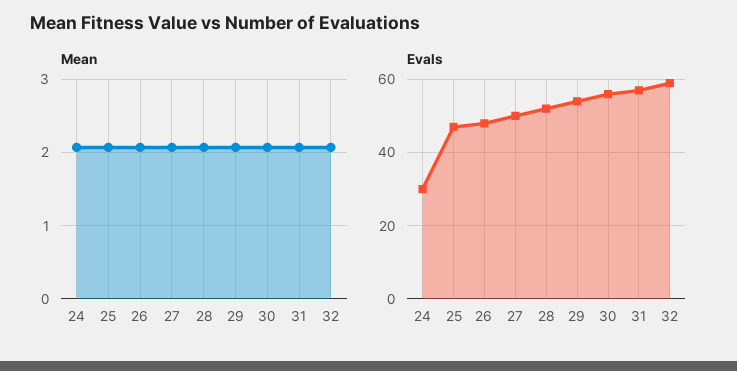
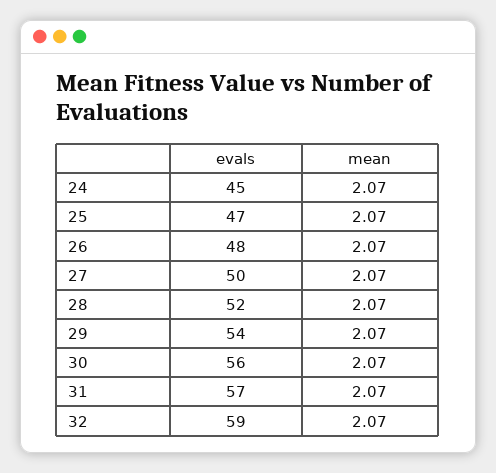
Evals, 24: 30 -> 45

